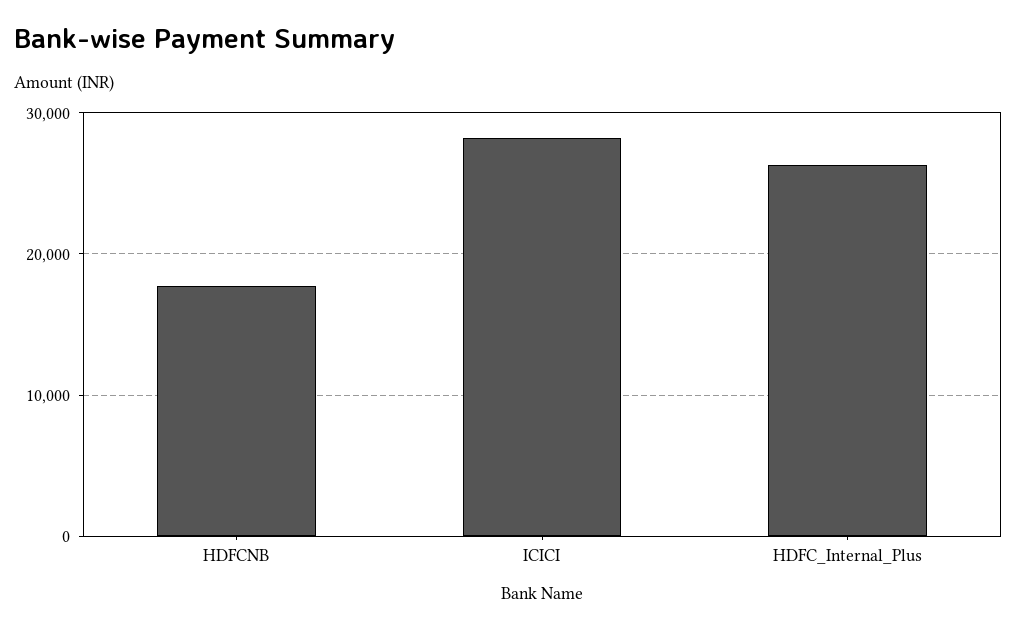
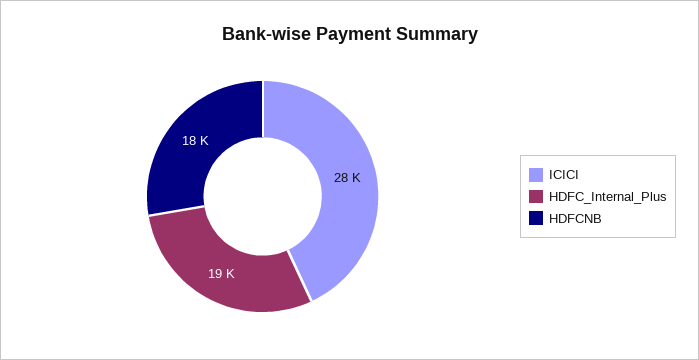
HDFC_Internal_Plus: 26000 -> 19000

